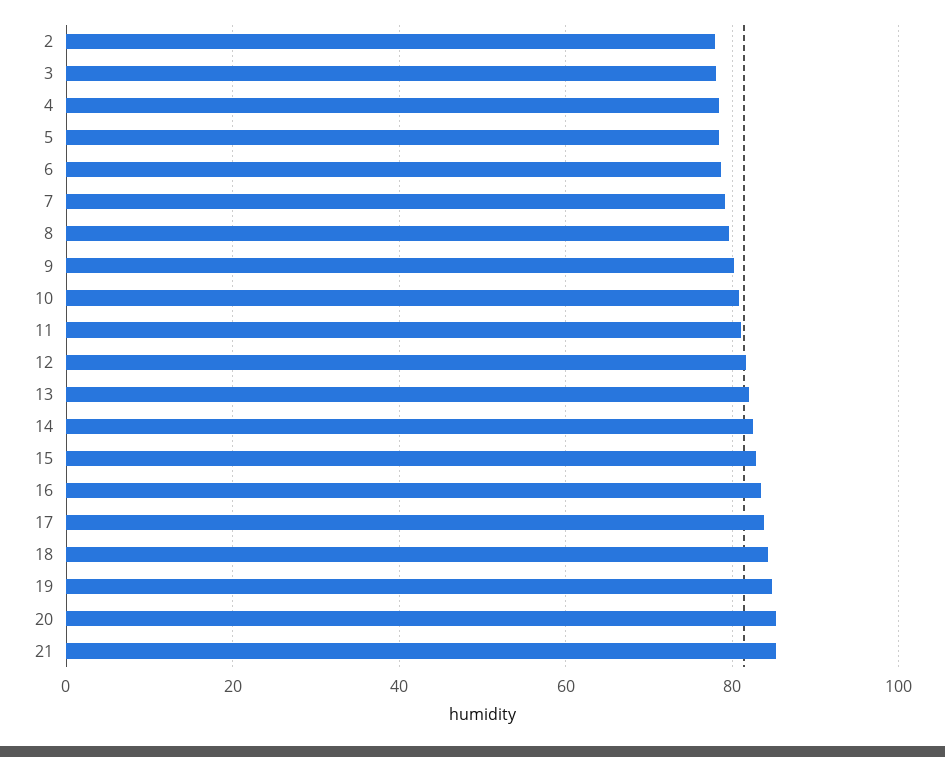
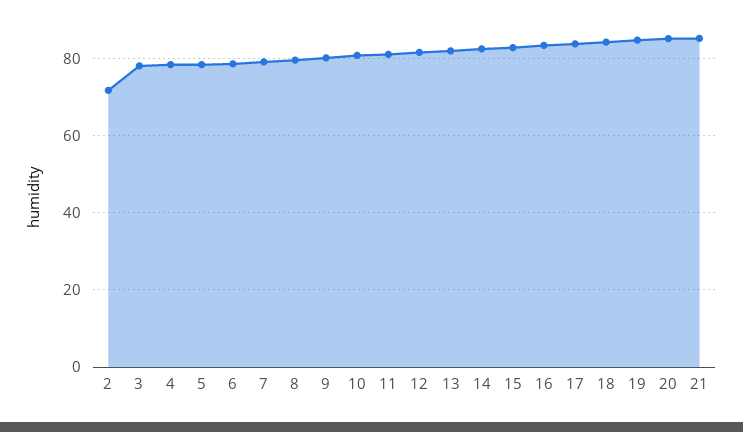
2: 78 -> 72

